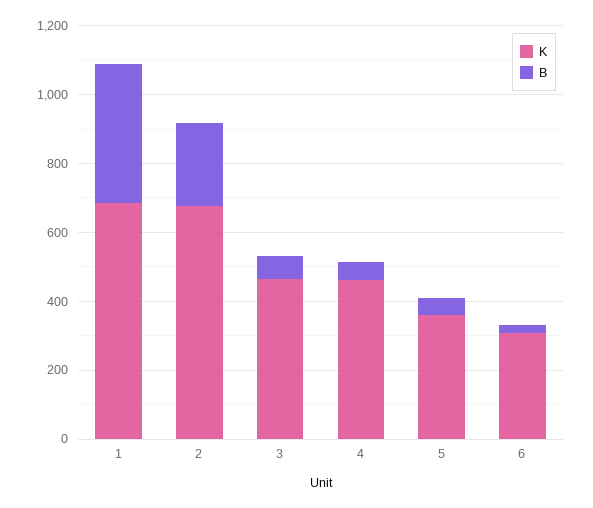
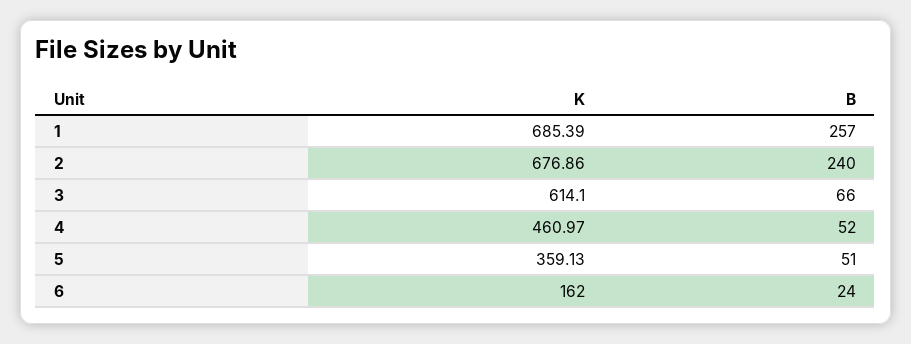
B, 1: 400 -> 257
K, 3: 450 -> 614.1
K, 6: 300 -> 162

